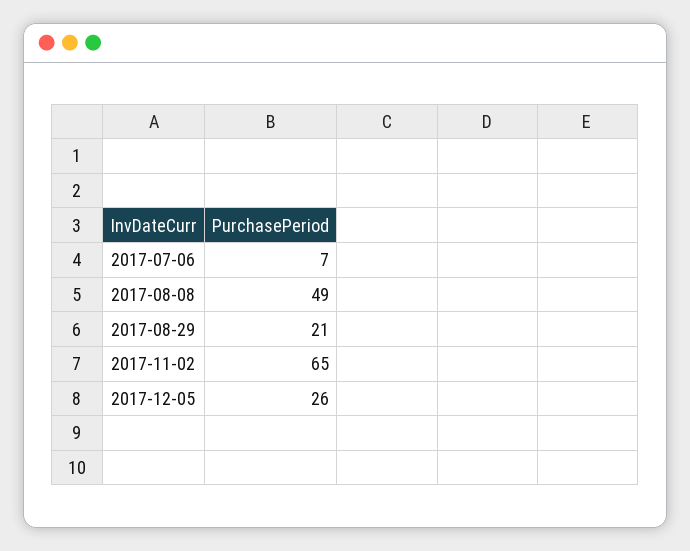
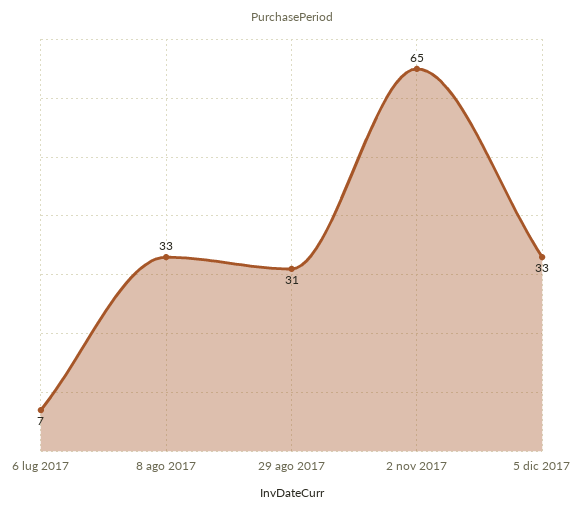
2017-08-08: 49 -> 33
2017-08-29: 21 -> 31
2017-12-05: 26 -> 33

